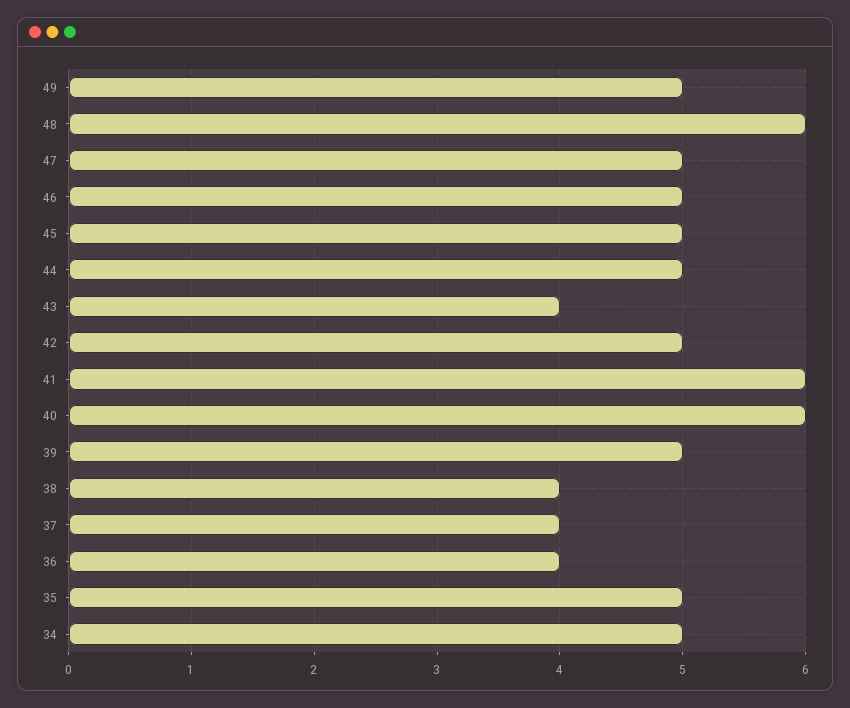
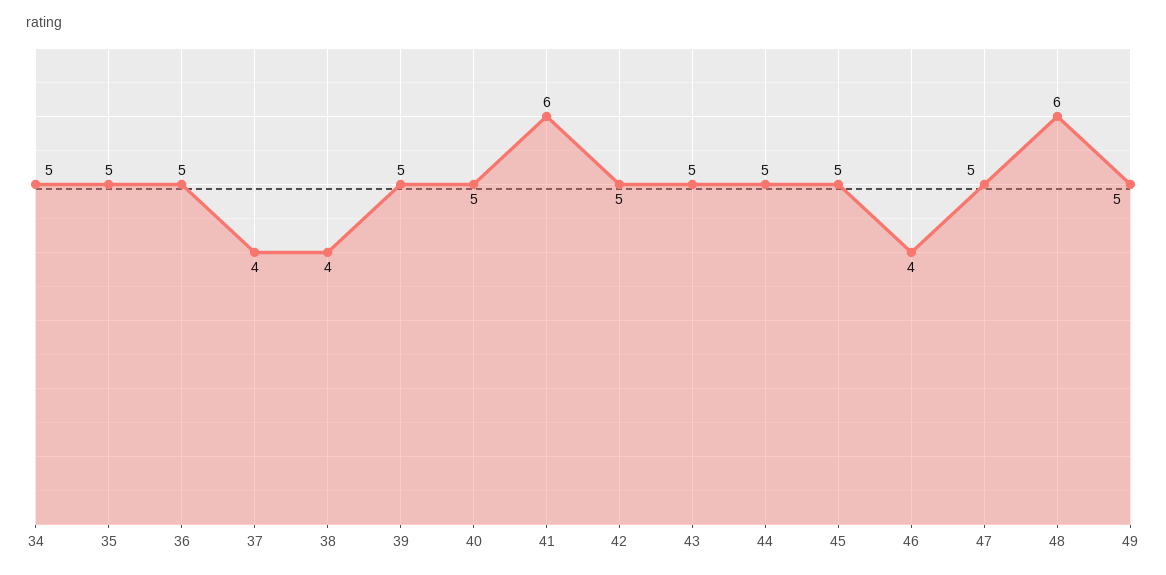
46: 5 -> 4
43: 4 -> 5
40: 6 -> 5
36: 4 -> 5

